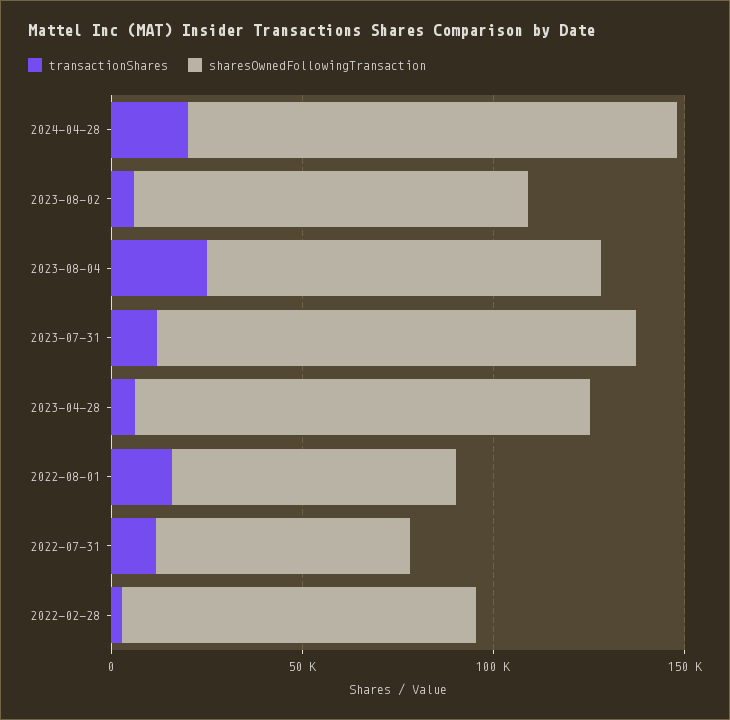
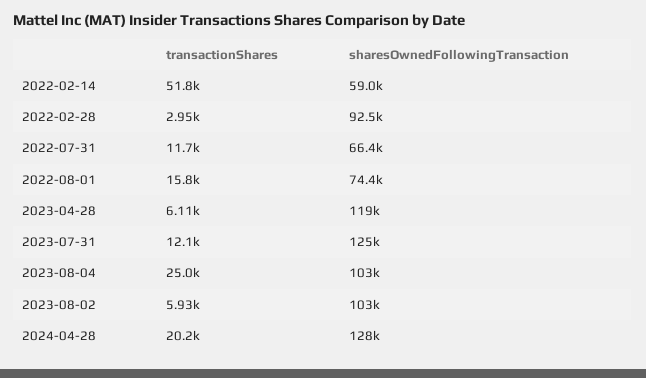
transactionShares, 2022-02-14: none -> 51800
sharesOwnedFollowingTransaction, 2022-02-14: none -> 59000

